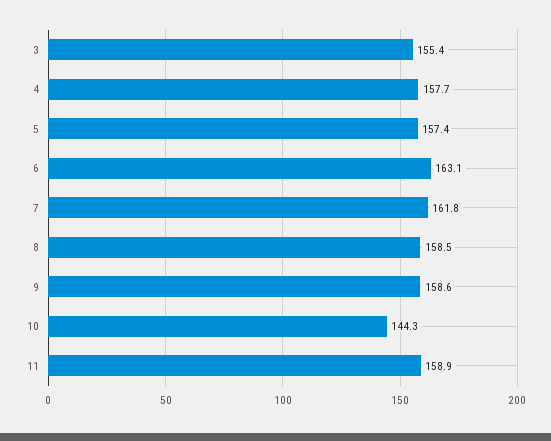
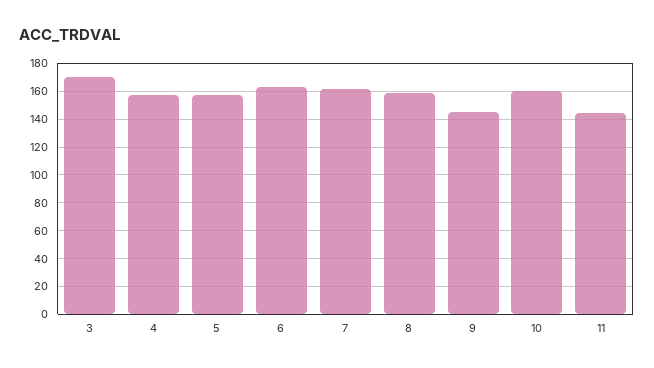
3: 155.4 -> 170
9: 158.6 -> 145
10: 144.3 -> 160
11: 158.9 -> 145

